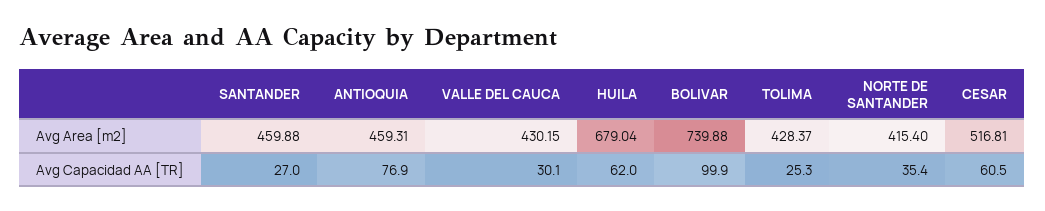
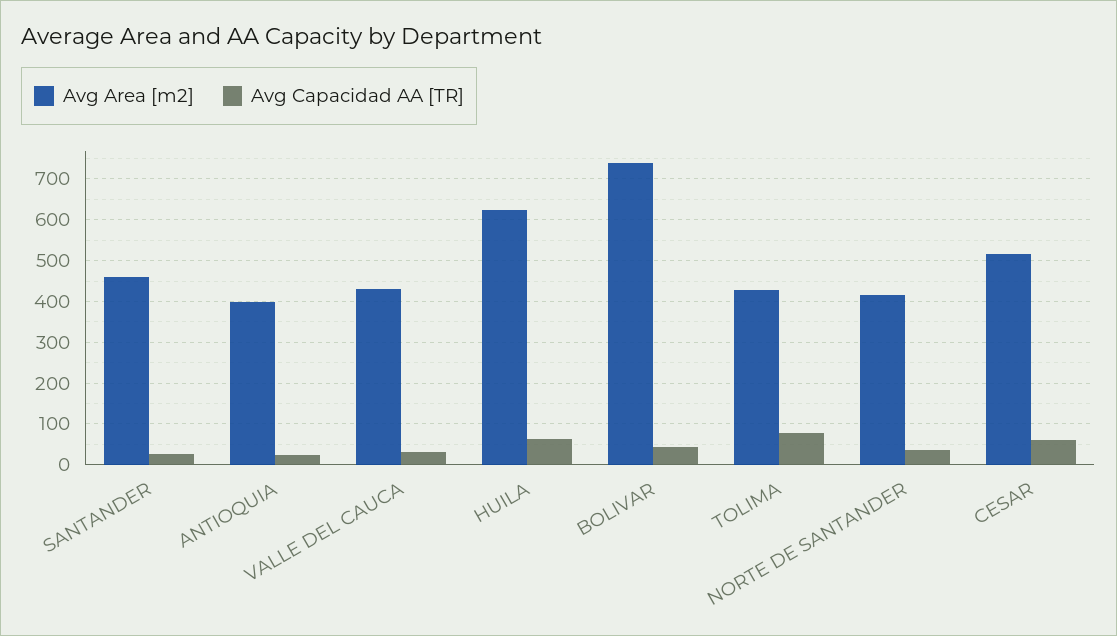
Avg Area [m2], ANTIOQUIA: 459.31 -> 400
Avg Area [m2], HUILA: 679.04 -> 620
Avg Capacidad AA [TR], ANTIOQUIA: 76.9 -> 20
Avg Capacidad AA [TR], BOLIVAR: 99.9 -> 40
Avg Capacidad AA [TR], TOLIMA: 25.3 -> 80

